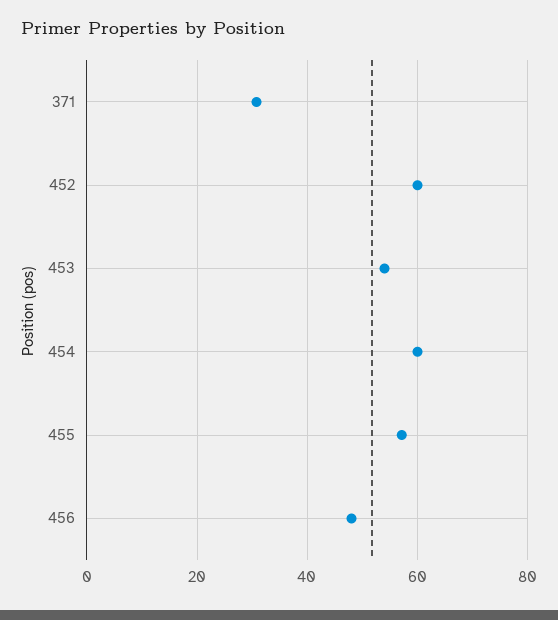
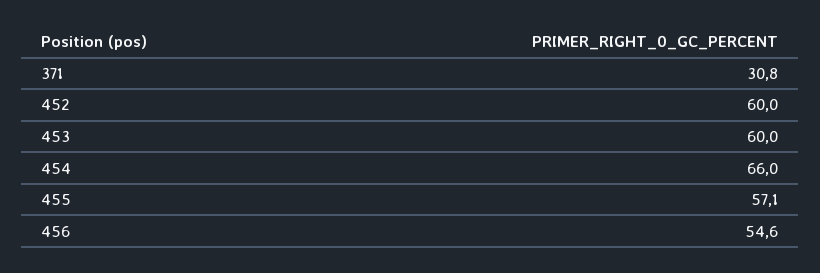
453: 54 -> 60
454: 60 -> 66
456: 48 -> 54.6

